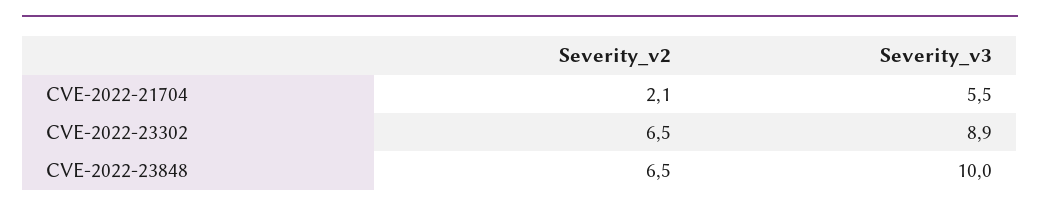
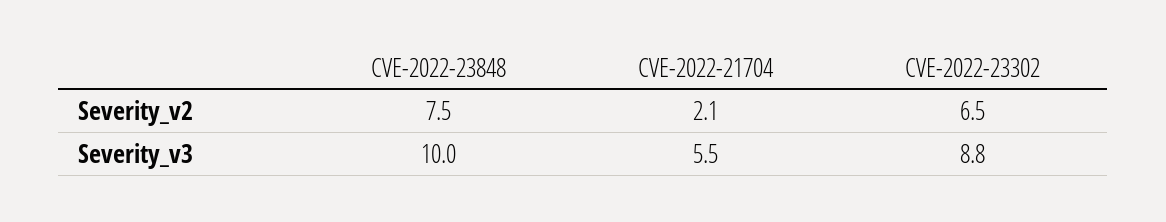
Severity_v3, CVE-2022-23302: 8.9 -> 8.8
Severity_v2, CVE-2022-23848: 6.5 -> 7.5

